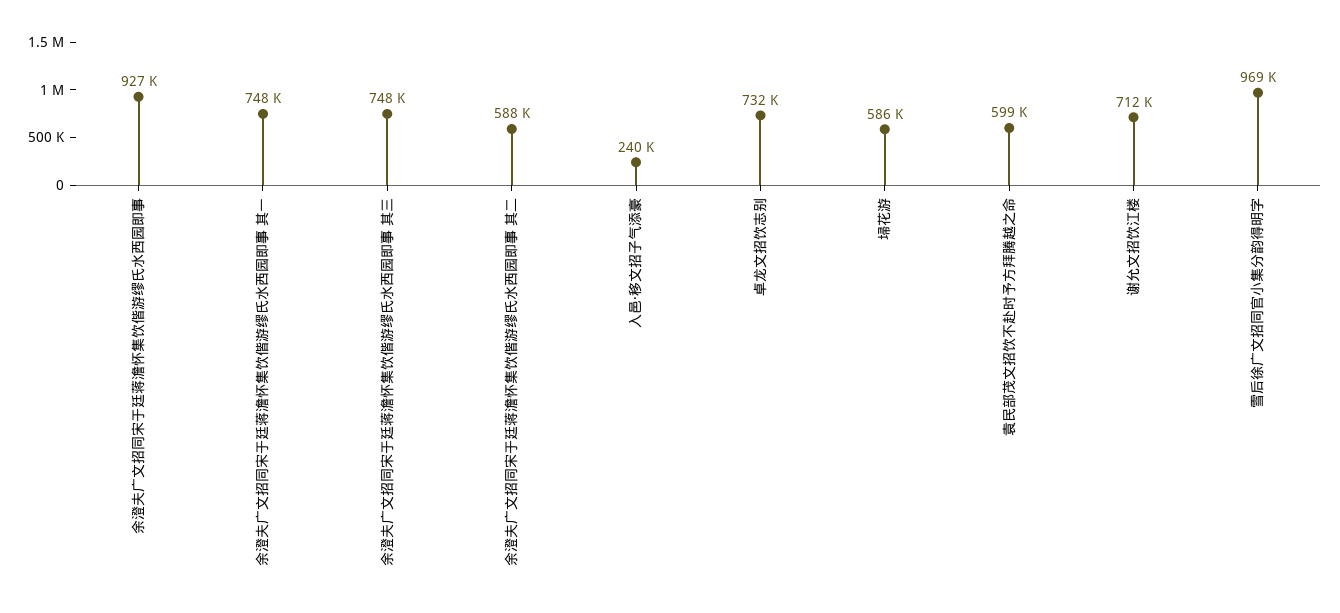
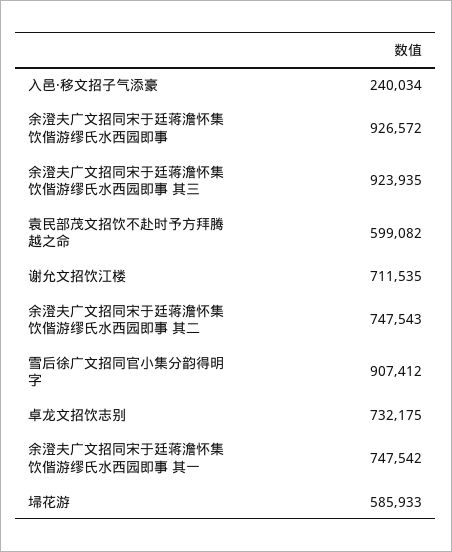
余澄夫广文招同宋于廷蒋澹怀集饮偕游缪氏水西园即事 其三: 748000 -> 923935
余澄夫广文招同宋于廷蒋澹怀集饮偕游缪氏水西园即事 其二: 588000 -> 747543
雪后徐广文招同官小集分韵得明字: 969000 -> 907412

